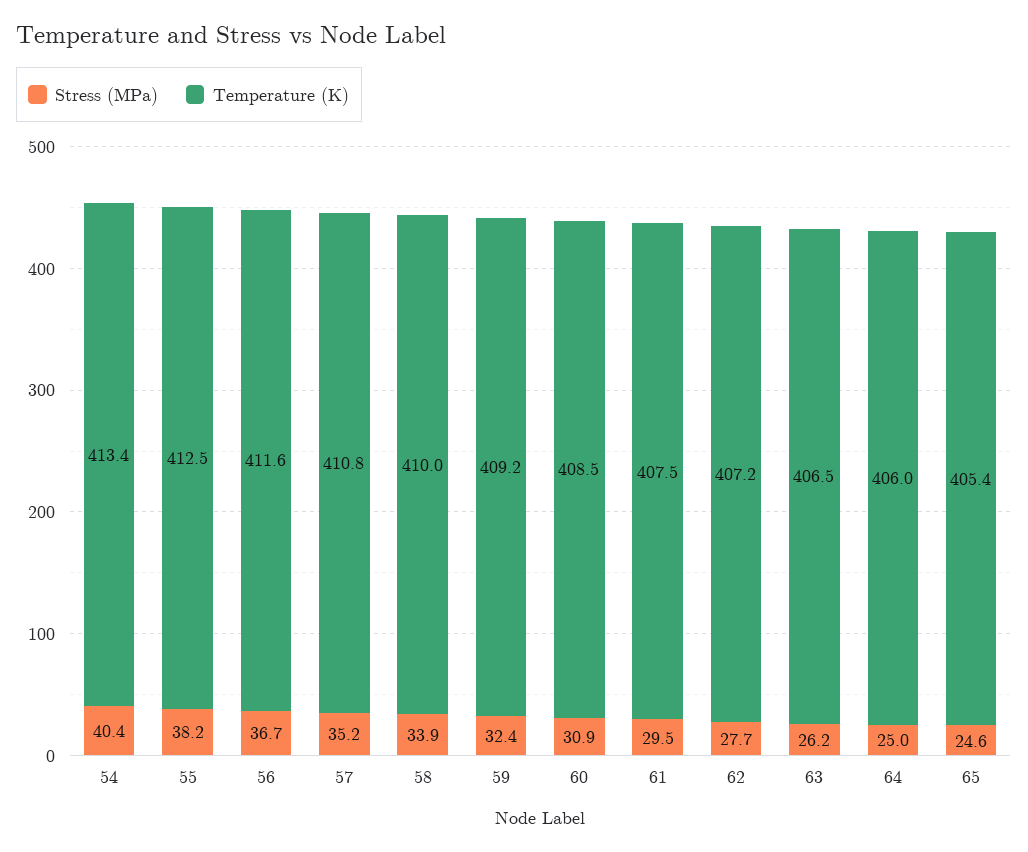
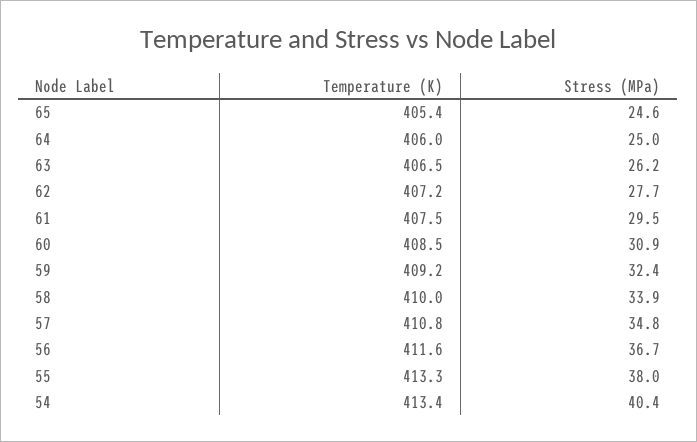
Stress (MPa), 55: 38.2 -> 38
Temperature (K), 55: 412.5 -> 413.3
Stress (MPa), 57: 35.2 -> 34.8

